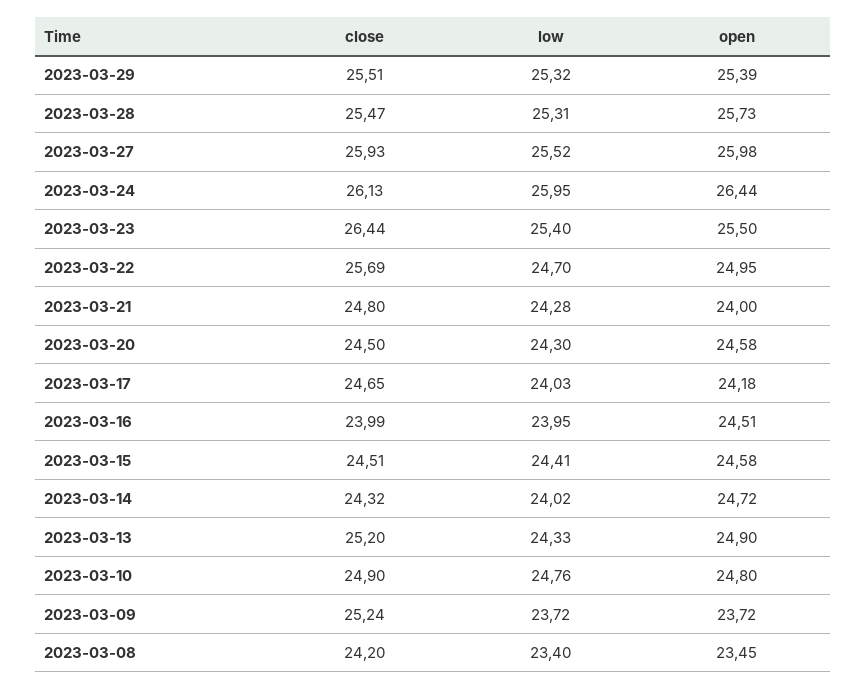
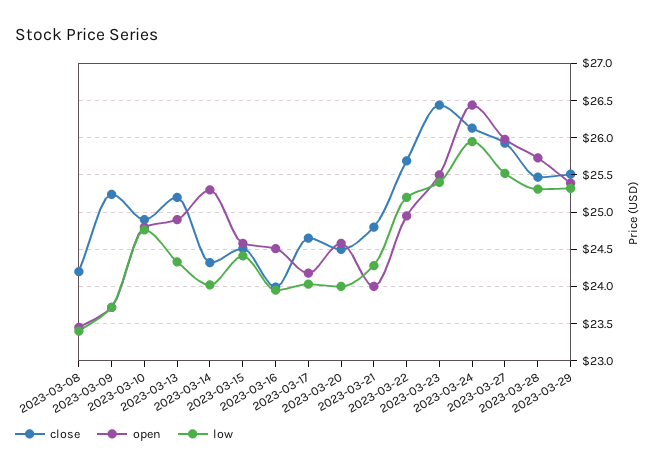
low, 2023-03-22: 24.7 -> 25.2
low, 2023-03-20: 24.3 -> 24
open, 2023-03-14: 24.72 -> 25.3

